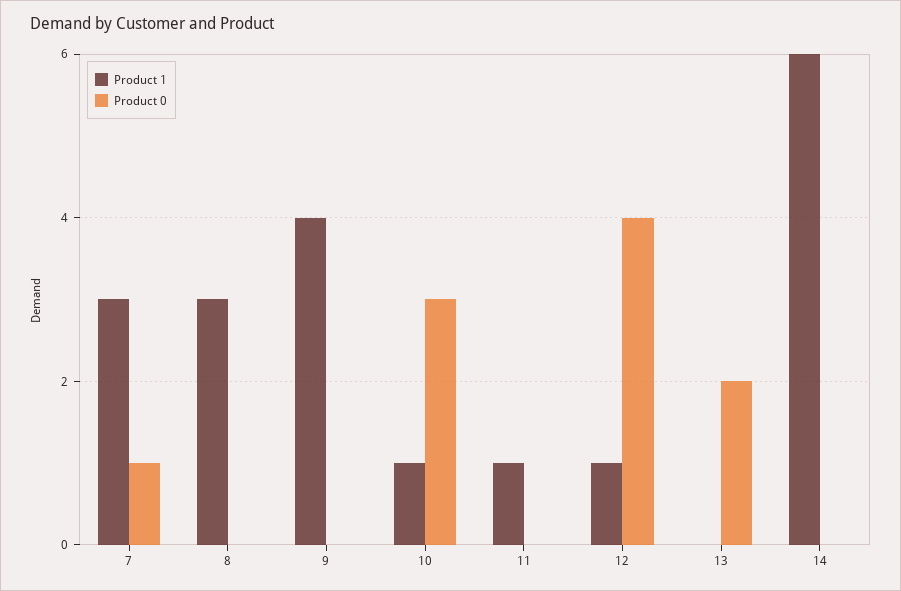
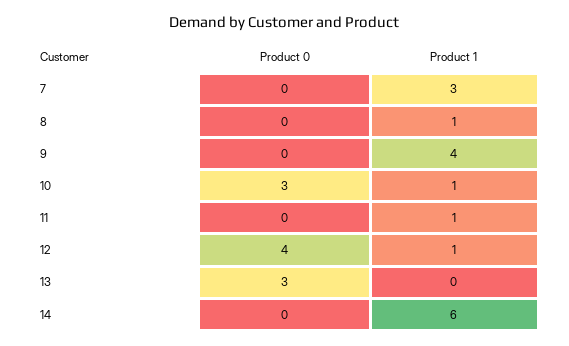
Product 0, 7: 1 -> 0
Product 1, 8: 3 -> 1
Product 0, 13: 2 -> 3

